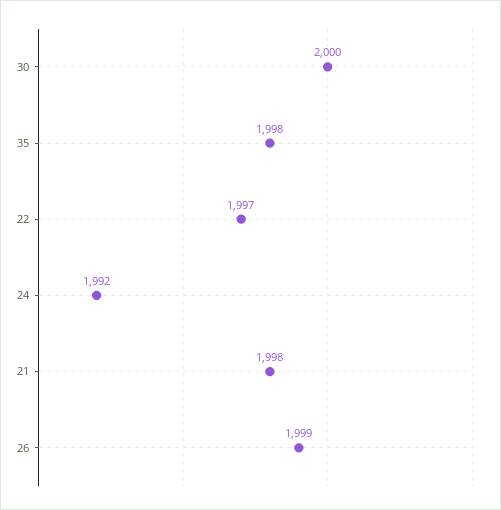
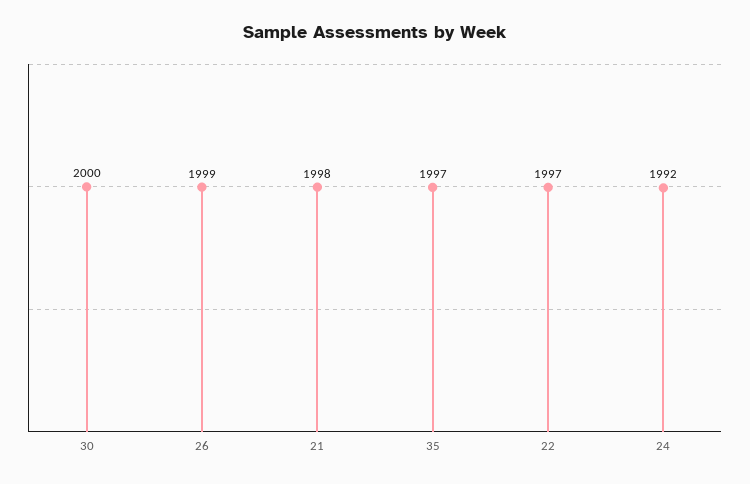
35: 1998 -> 1997

